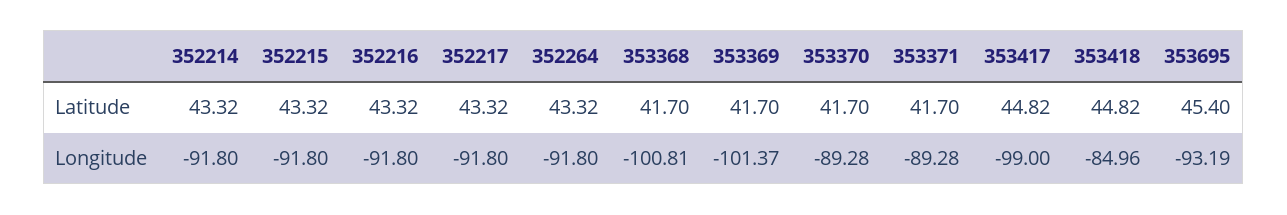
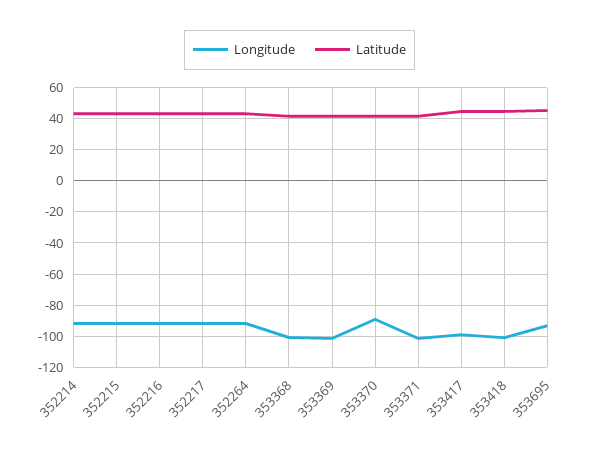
Longitude, 353371: -89.28 -> -100
Longitude, 353418: -84.96 -> -100

